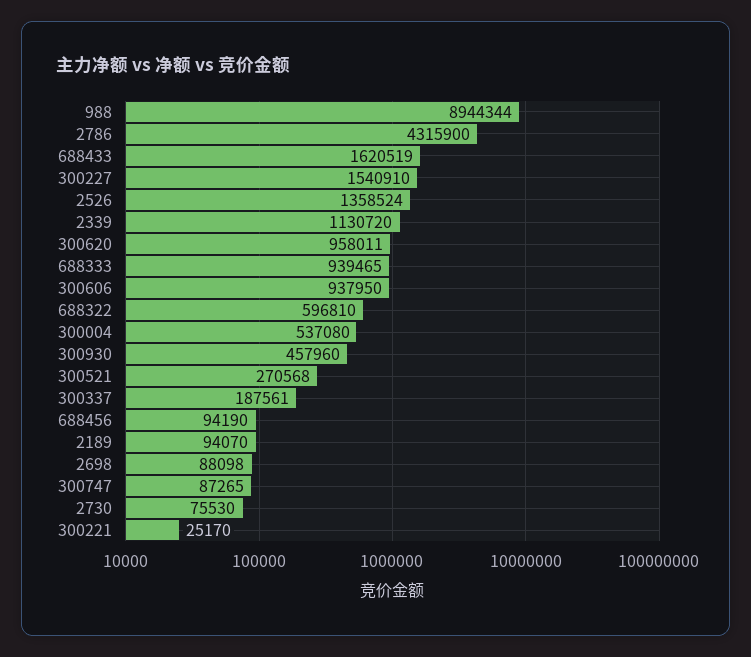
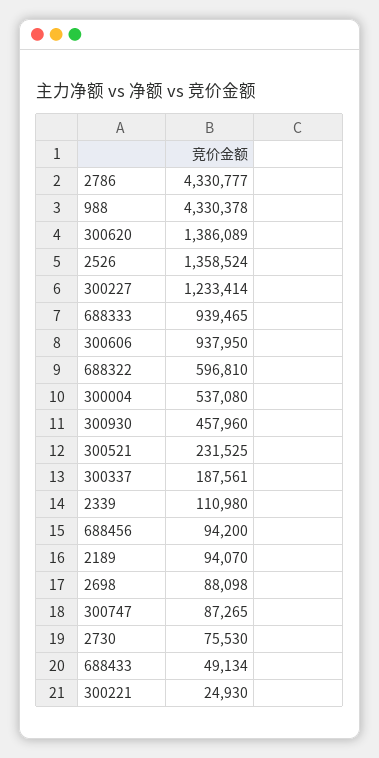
988: 8944344 -> 4330378
2786: 4315900 -> 4330777
688433: 1620519 -> 49134
300227: 1540910 -> 1233414
2339: 1130720 -> 110980
300620: 958011 -> 1386089
300521: 270568 -> 231525
688456: 94190 -> 94200
300221: 25170 -> 24930

